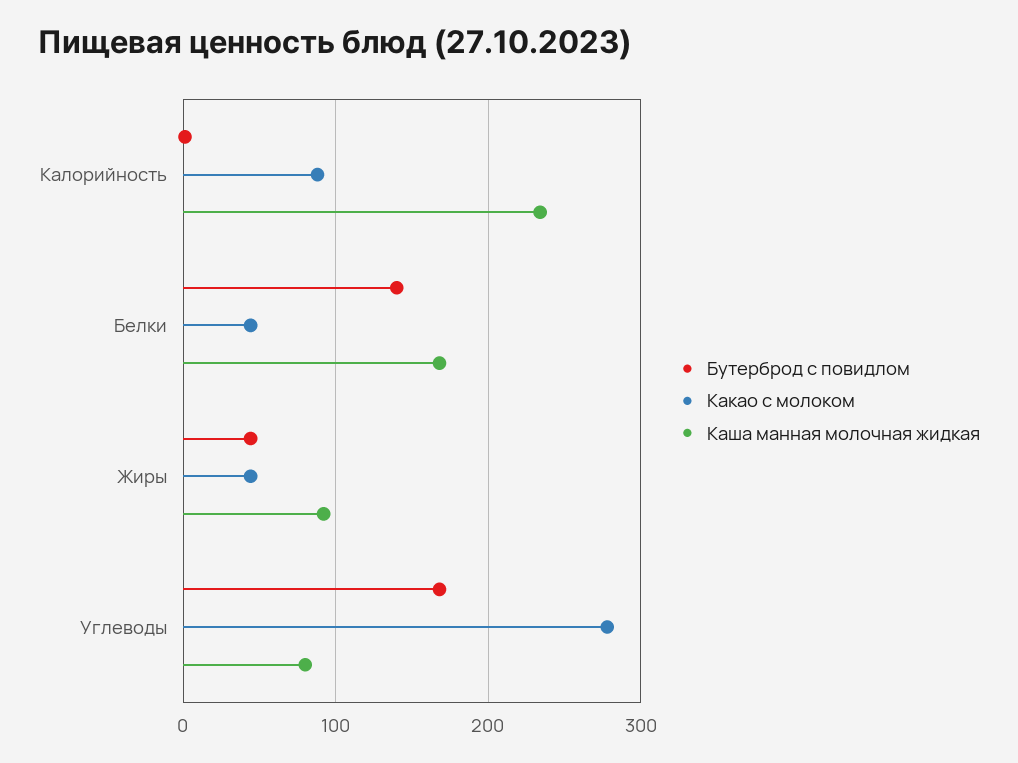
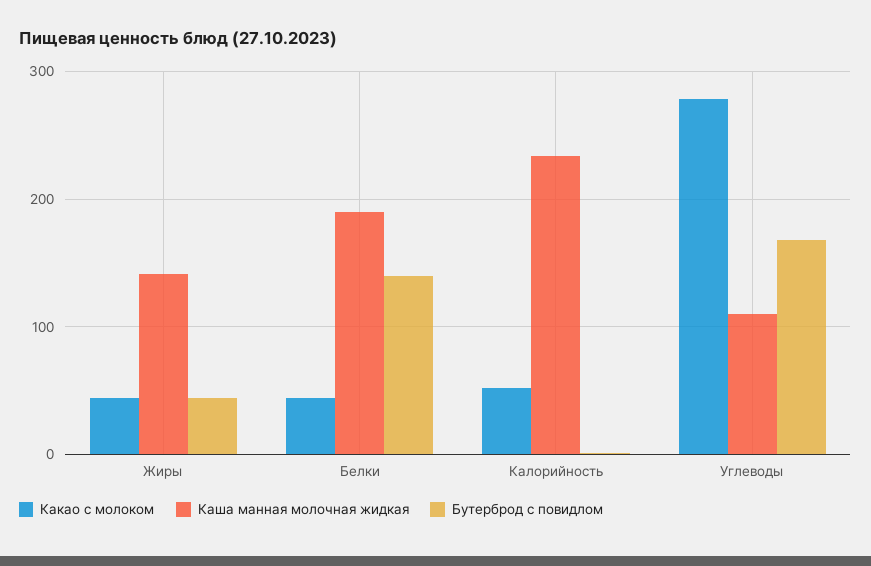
Какао с молоком, Калорийность: 90 -> 50
Каша манная молочная жидкая, Белки: 170 -> 190
Каша манная молочная жидкая, Жиры: 90 -> 140
Каша манная молочная жидкая, Углеводы: 80 -> 110

